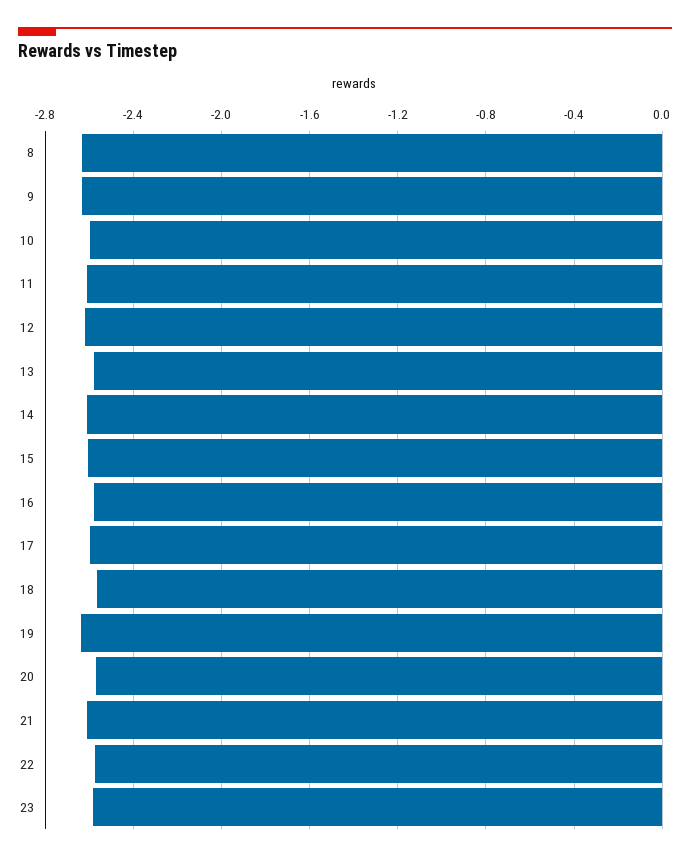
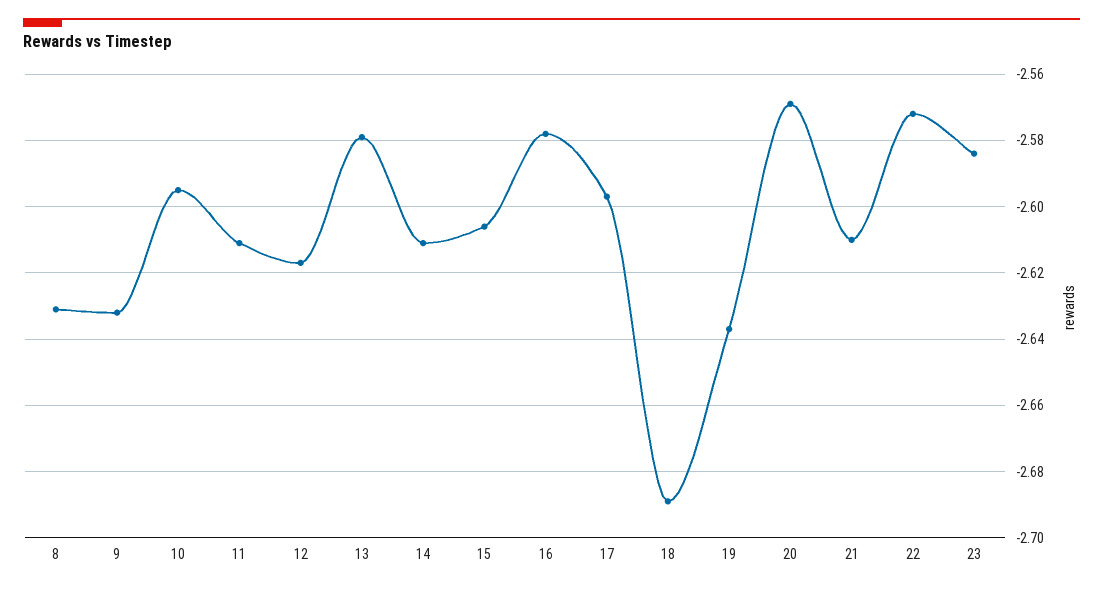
18: -2.55 -> -2.69

